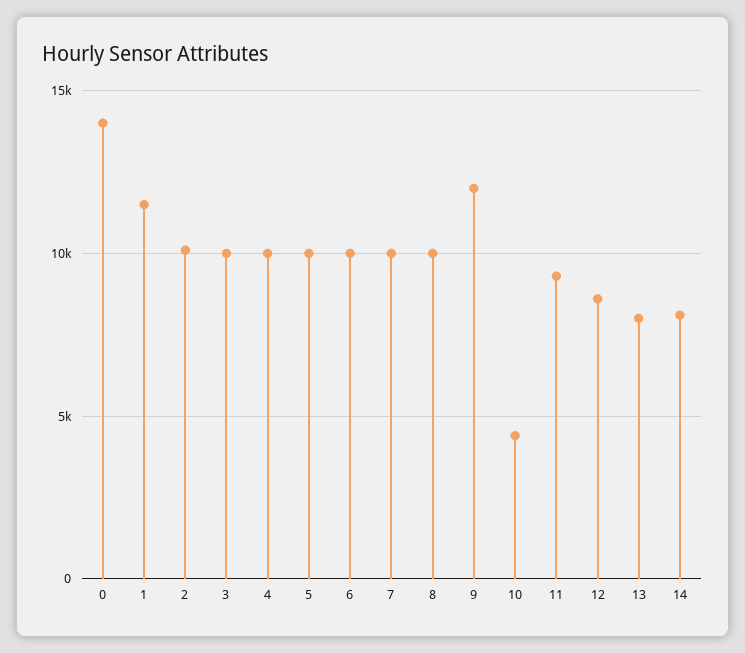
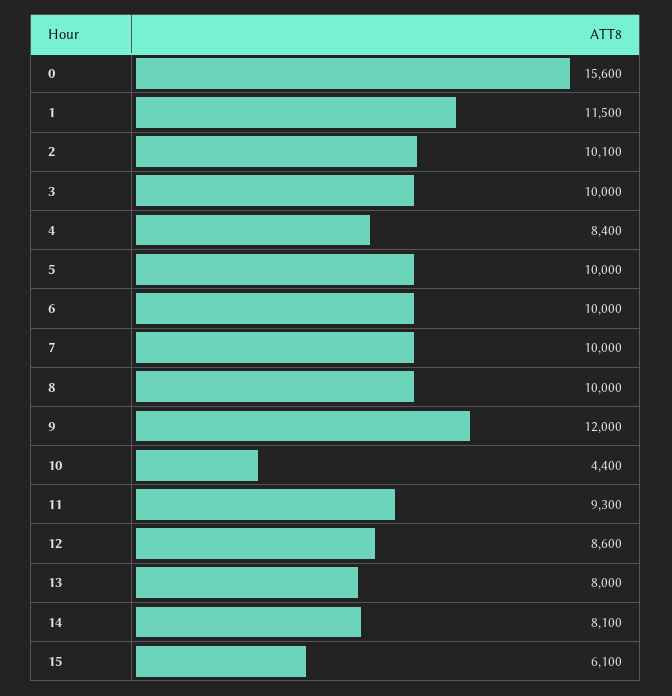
0: 14000 -> 15600
4: 10000 -> 8400
15: none -> 6100

